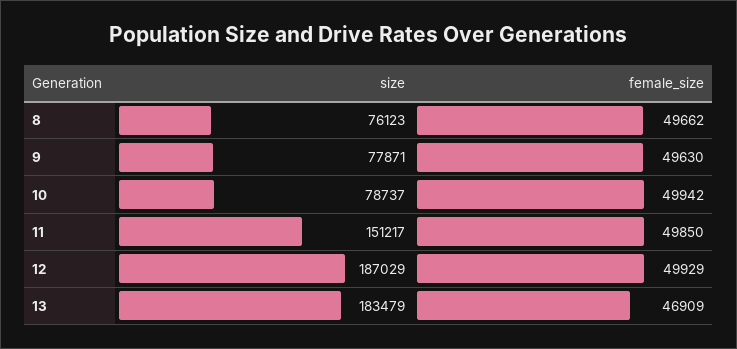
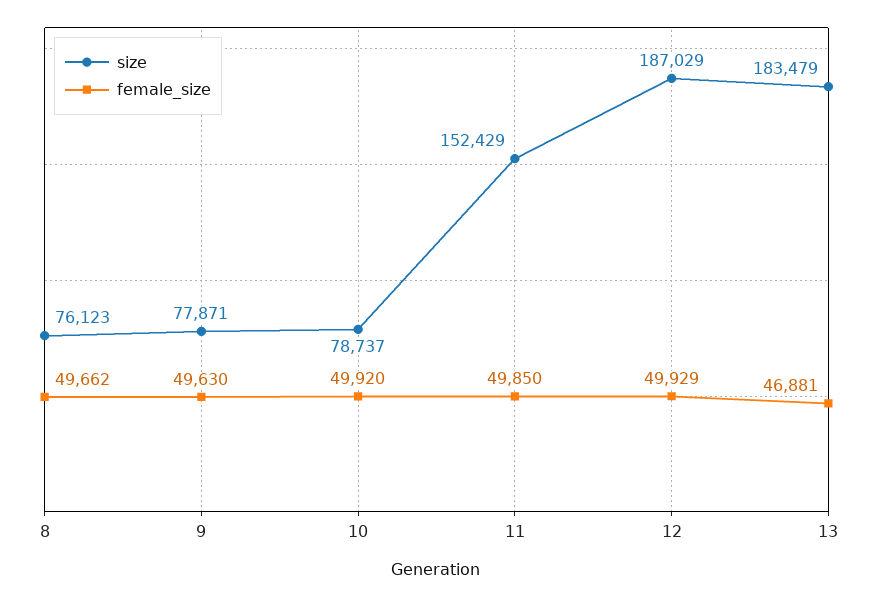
female_size, 10: 49942 -> 49920
size, 11: 151217 -> 152429
female_size, 13: 46909 -> 46881

